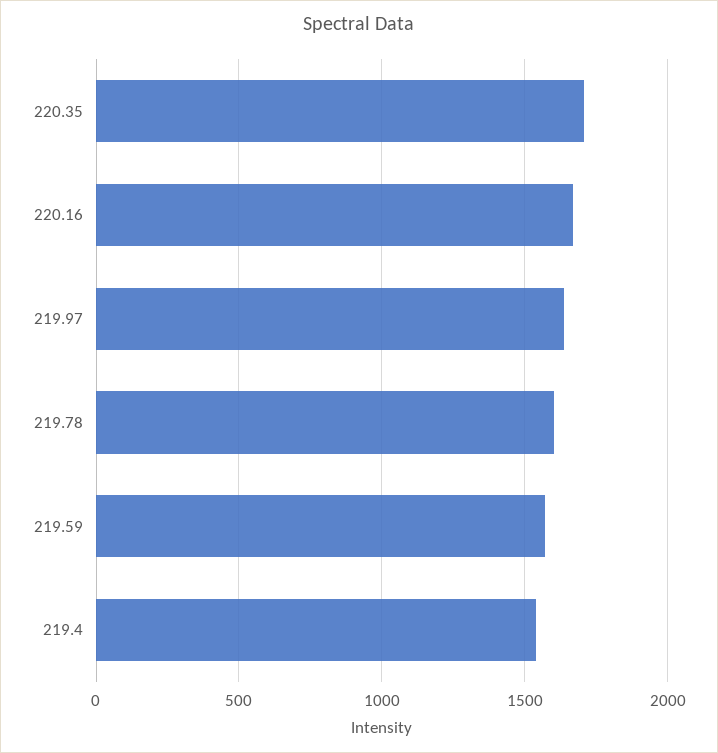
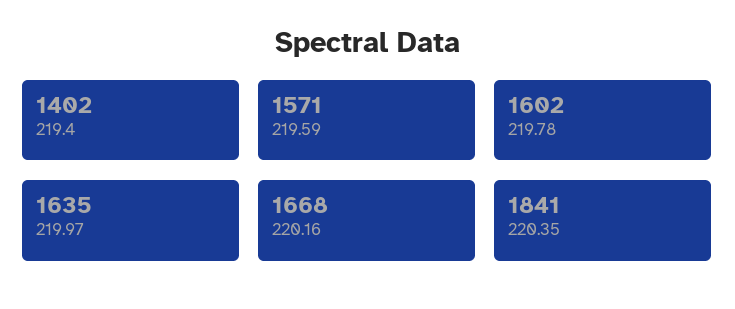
220.35: 1700 -> 1841
219.4: 1550 -> 1402

